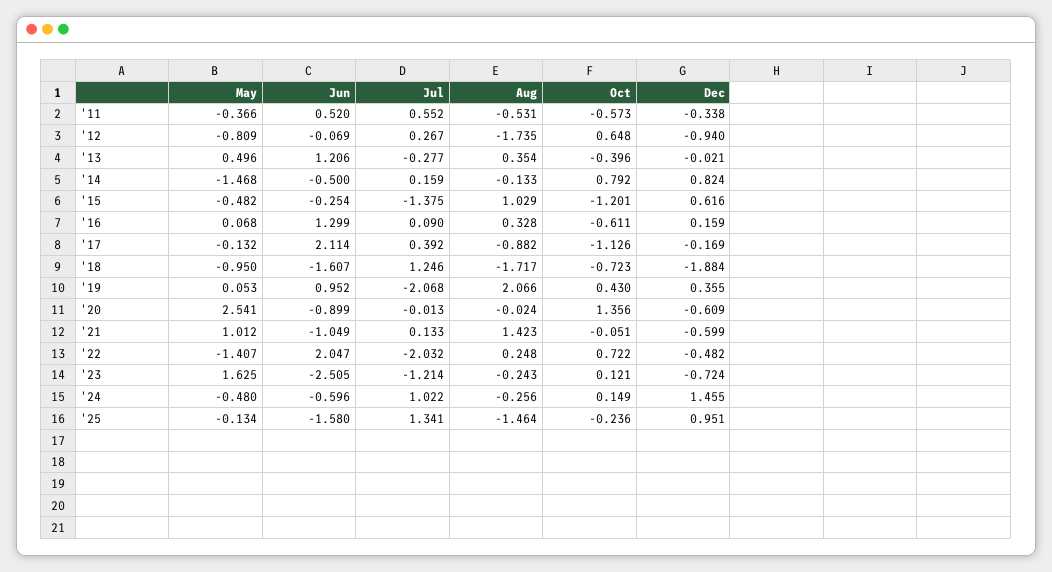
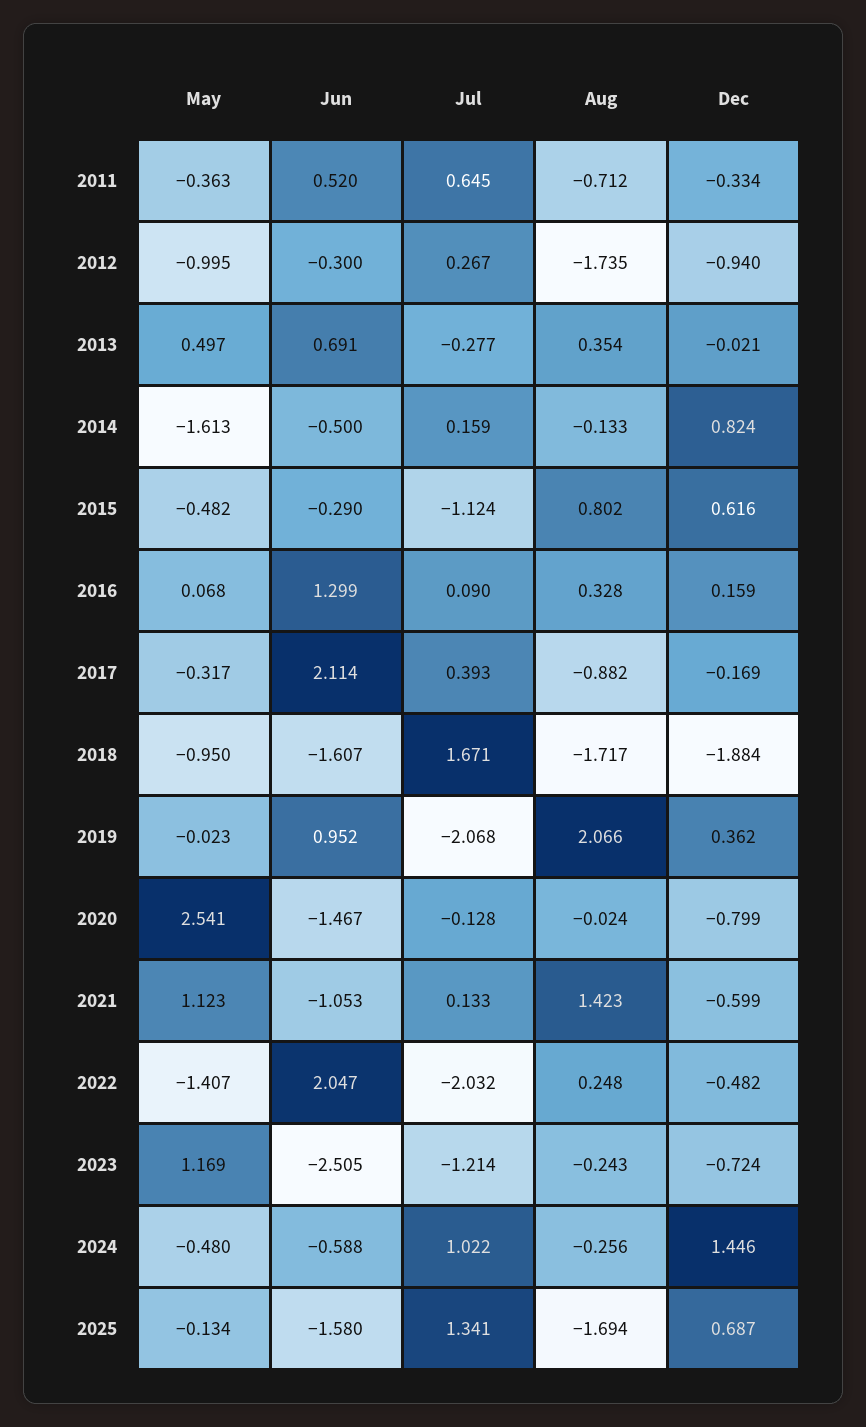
May, '11: -0.366 -> -0.363
Jul, '11: 0.552 -> 0.645
Aug, '11: -0.531 -> -0.712
Oct, '11: -0.573 -> none
Dec, '11: -0.338 -> -0.334
May, '12: -0.809 -> -0.995
Jun, '12: -0.069 -> -0.3
Oct, '12: 0.648 -> none
May, '13: 0.496 -> 0.497
Jun, '13: 1.206 -> 0.691
Oct, '13: -0.396 -> none
May, '14: -1.468 -> -1.613
Oct, '14: 0.792 -> none
Jun, '15: -0.254 -> -0.29
Jul, '15: -1.375 -> -1.124
Aug, '15: 1.029 -> 0.802
Oct, '15: -1.201 -> none
Oct, '16: -0.611 -> none
May, '17: -0.132 -> -0.317
Jul, '17: 0.392 -> 0.393
Oct, '17: -1.126 -> none
Jul, '18: 1.246 -> 1.671
Oct, '18: -0.723 -> none
May, '19: 0.053 -> -0.023
Oct, '19: 0.43 -> none
Dec, '19: 0.355 -> 0.362
Jun, '20: -0.899 -> -1.467
Jul, '20: -0.013 -> -0.128
Oct, '20: 1.356 -> none
Dec, '20: -0.609 -> -0.799
May, '21: 1.012 -> 1.123
Jun, '21: -1.049 -> -1.053
Oct, '21: -0.051 -> none
Oct, '22: 0.722 -> none
May, '23: 1.625 -> 1.169
Oct, '23: 0.121 -> none
Jun, '24: -0.596 -> -0.588
Oct, '24: 0.149 -> none
Dec, '24: 1.455 -> 1.446
Aug, '25: -1.464 -> -1.694
Oct, '25: -0.236 -> none
Dec, '25: 0.951 -> 0.687

